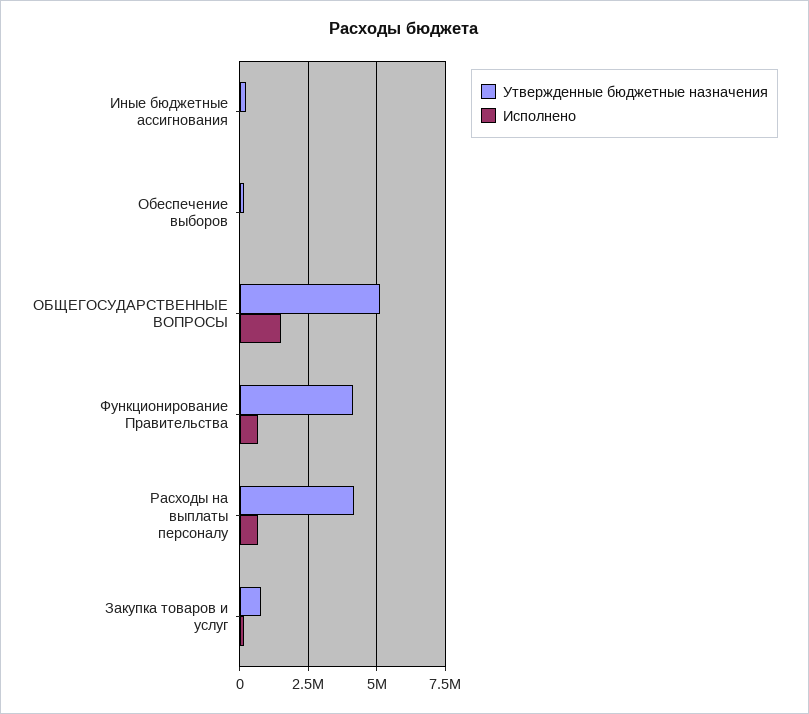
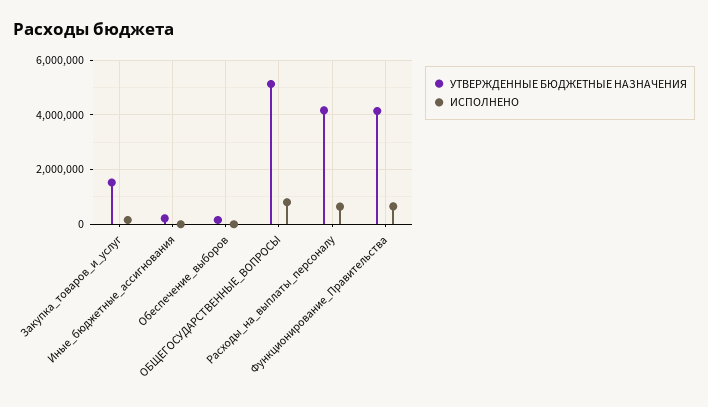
Исполнено, ОБЩЕГОСУДАРСТВЕННЫЕ ВОПРОСЫ: 1500000 -> 750000
Утвержденные бюджетные назначения, Закупка товаров и услуг: 750000 -> 1500000

